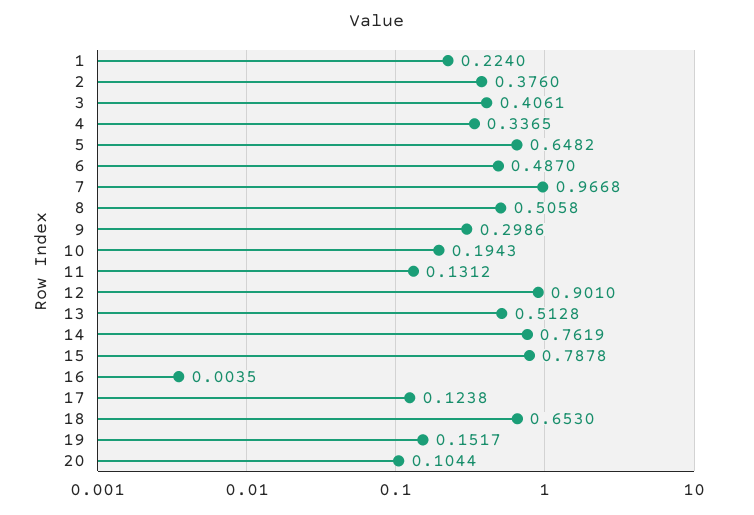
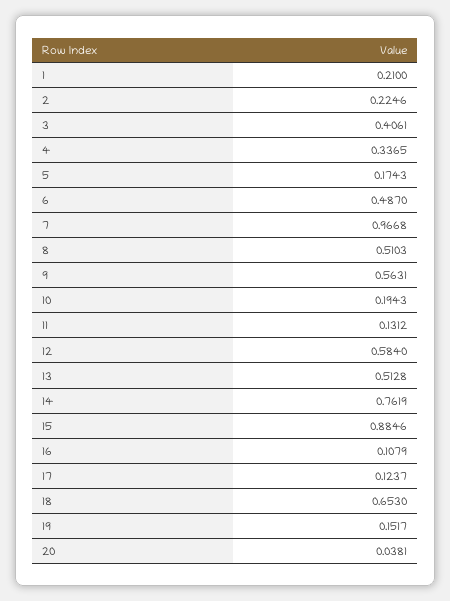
1: 0.224 -> 0.21
2: 0.376 -> 0.2246
5: 0.6482 -> 0.1743
8: 0.5058 -> 0.5103
9: 0.2986 -> 0.5631
12: 0.901 -> 0.584
15: 0.7878 -> 0.8846
16: 0.0035 -> 0.1079
17: 0.1238 -> 0.1237
20: 0.1044 -> 0.0381

